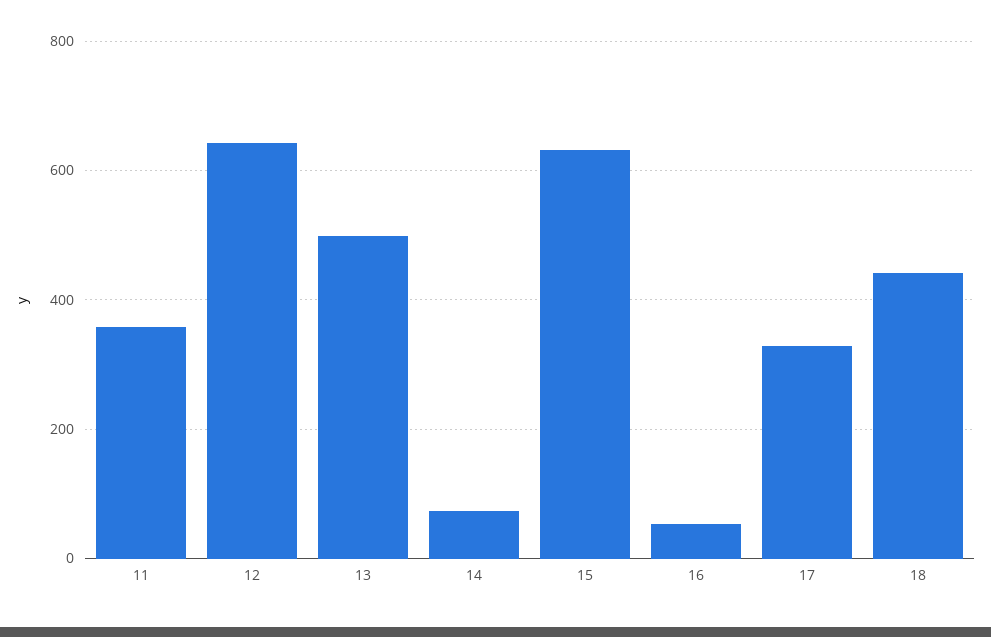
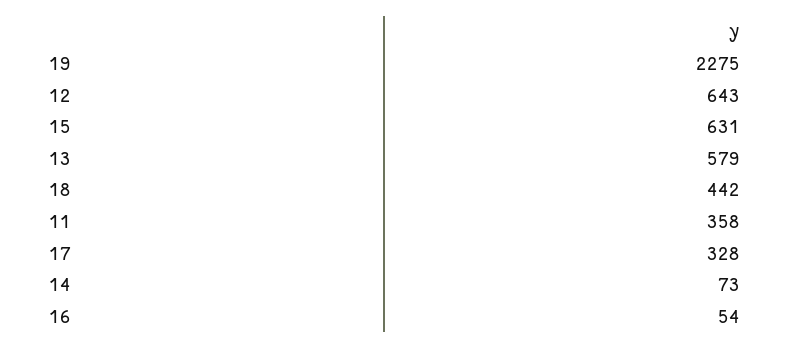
13: 500 -> 579
19: none -> 2275

